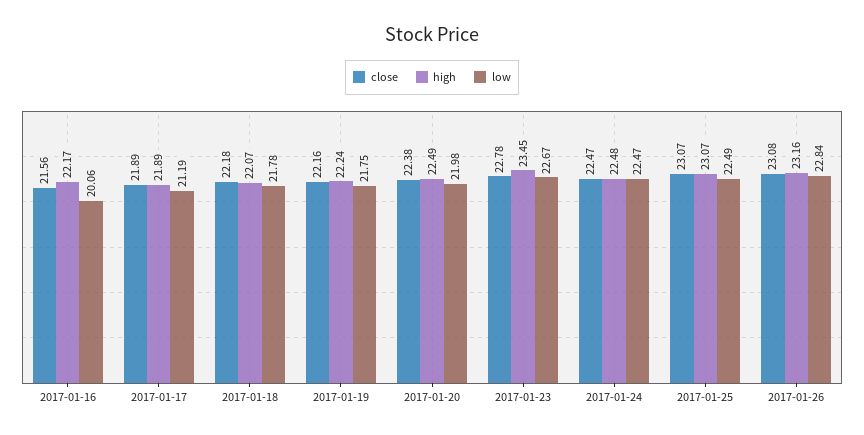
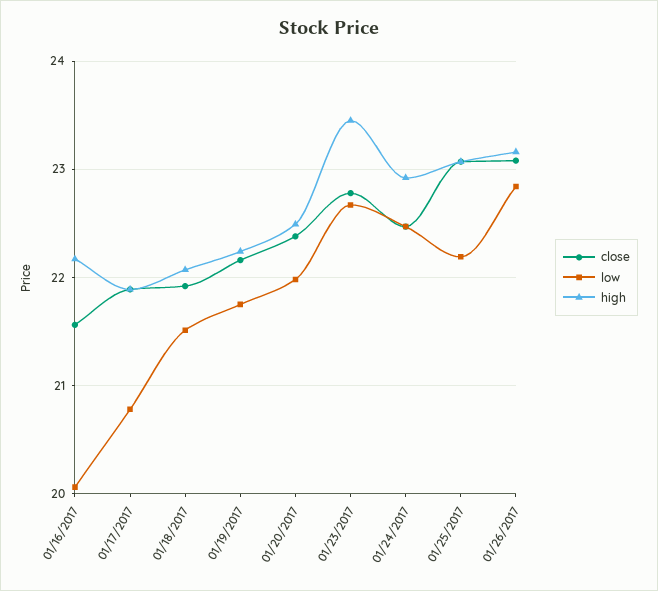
low, 2017-01-17: 21.19 -> 20.8
close, 2017-01-18: 22.18 -> 21.9
low, 2017-01-18: 21.78 -> 21.5
high, 2017-01-24: 22.48 -> 22.9
low, 2017-01-25: 22.49 -> 22.2

